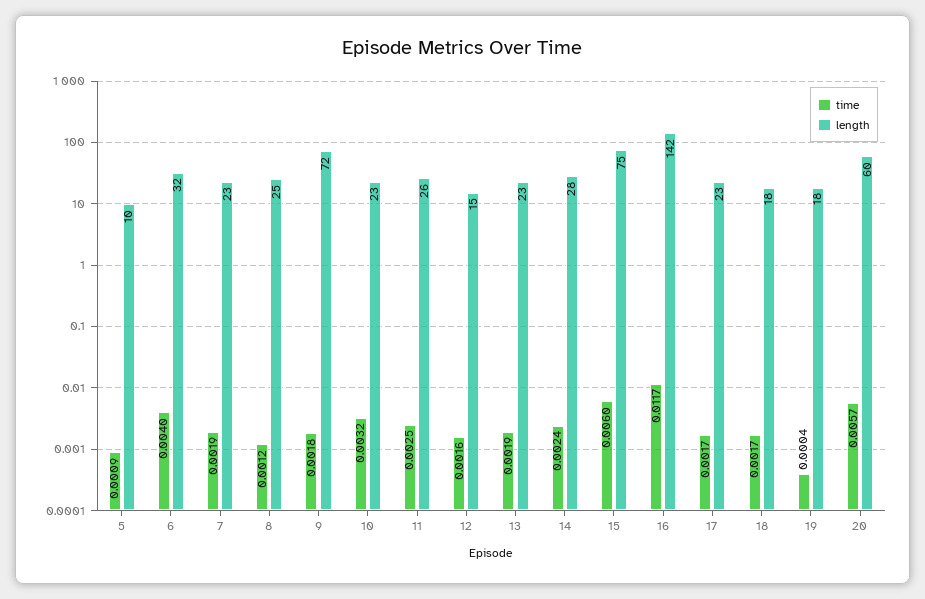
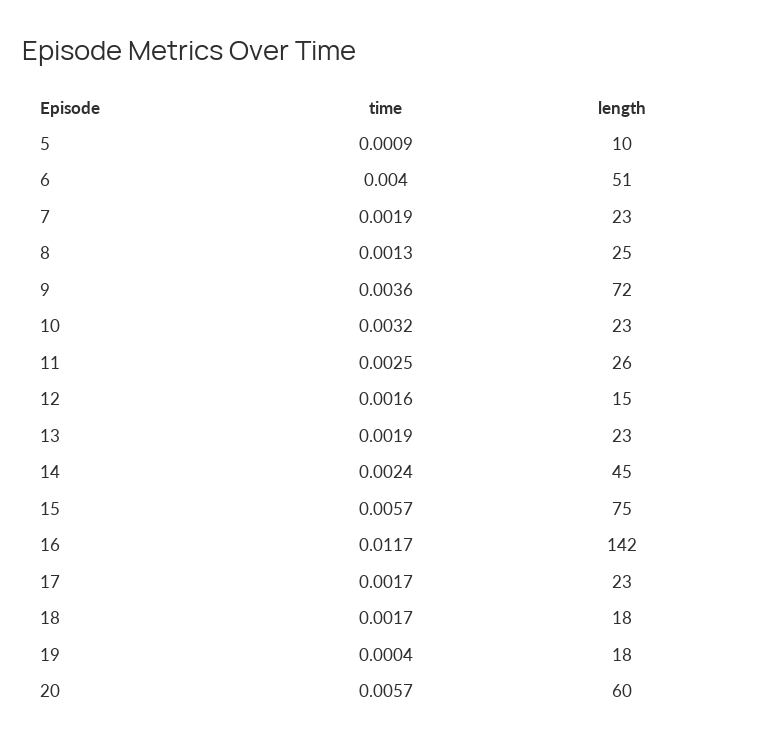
length, 6: 32 -> 51
time, 8: 0.0012 -> 0.0013
time, 9: 0.0018 -> 0.0036
length, 14: 28 -> 45
time, 15: 0.006 -> 0.0057

